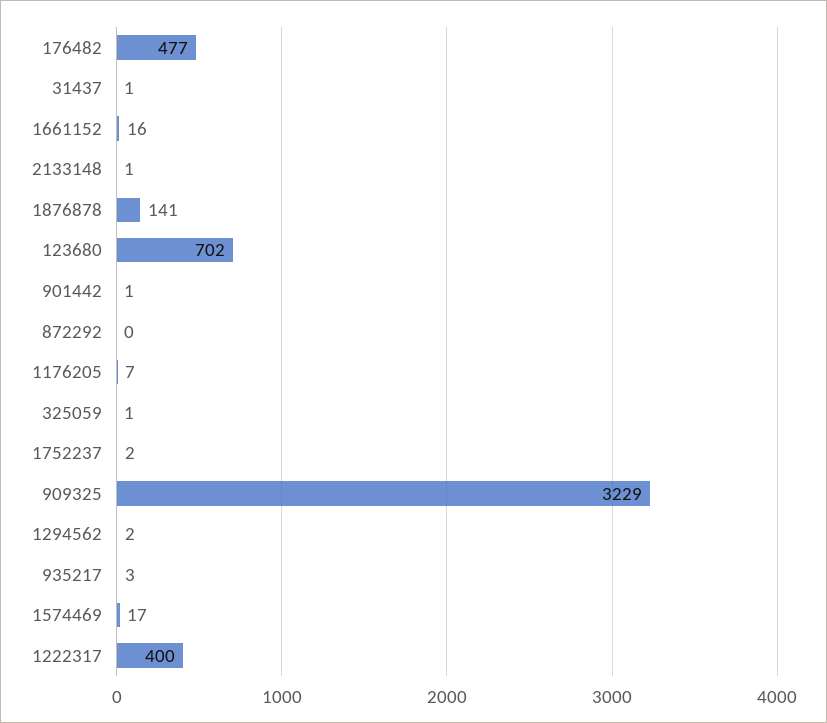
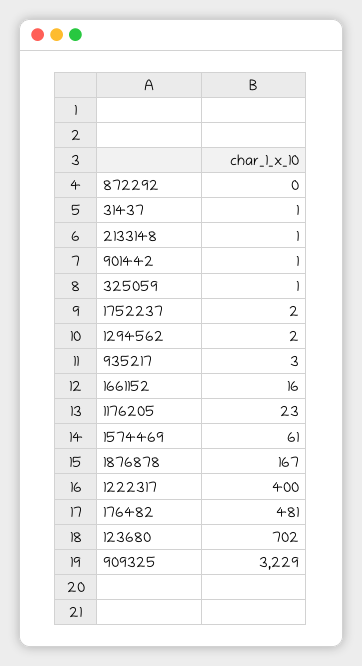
176482: 477 -> 481
1876878: 141 -> 167
1176205: 7 -> 23
1574469: 17 -> 61

